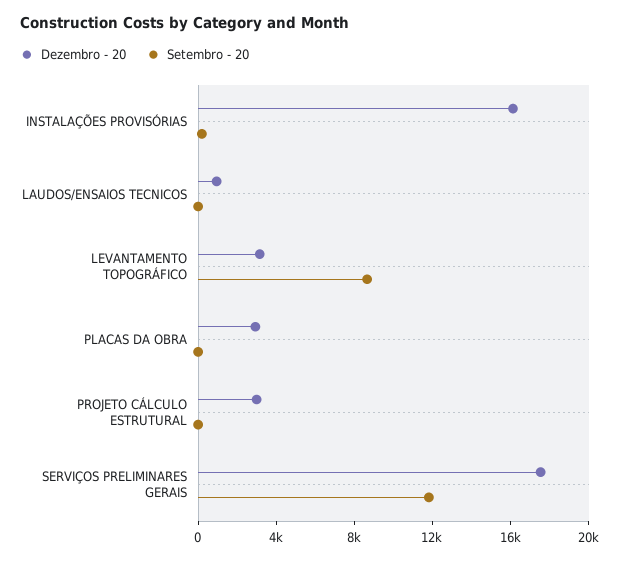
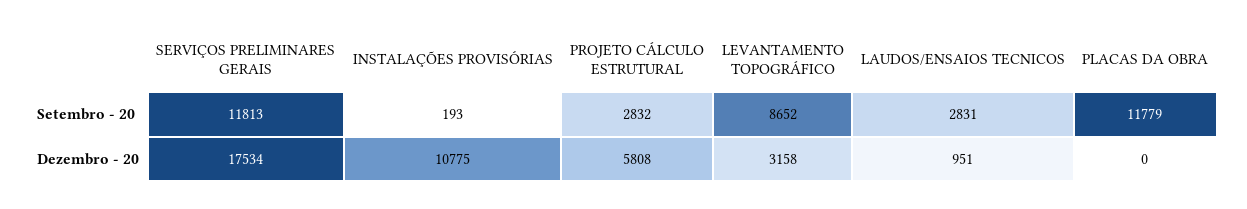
Dezembro - 20, INSTALAÇÕES PROVISÓRIAS: 16000 -> 10775
Setembro - 20, LAUDOS/ENSAIOS TECNICOS: 0 -> 2831
Dezembro - 20, PLACAS DA OBRA: 3000 -> 0
Setembro - 20, PLACAS DA OBRA: 0 -> 11779
Dezembro - 20, PROJETO CÁLCULO ESTRUTURAL: 3000 -> 5808
Setembro - 20, PROJETO CÁLCULO ESTRUTURAL: 0 -> 2832

